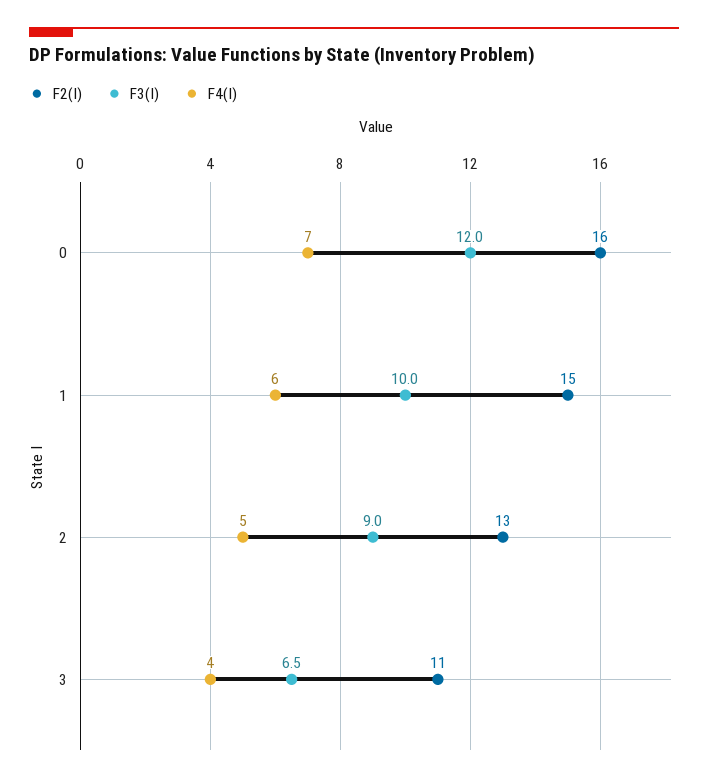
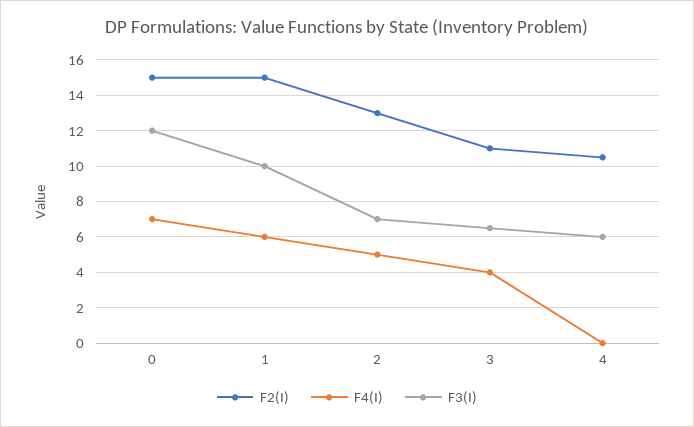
F2(I), 0: 16 -> 15
F3(I), 2: 9 -> 7
F2(I), 4: none -> 10.5
F4(I), 4: none -> 0
F3(I), 4: none -> 6

